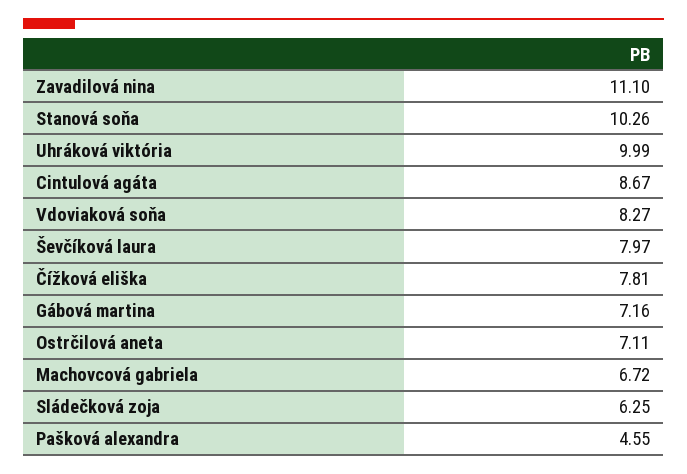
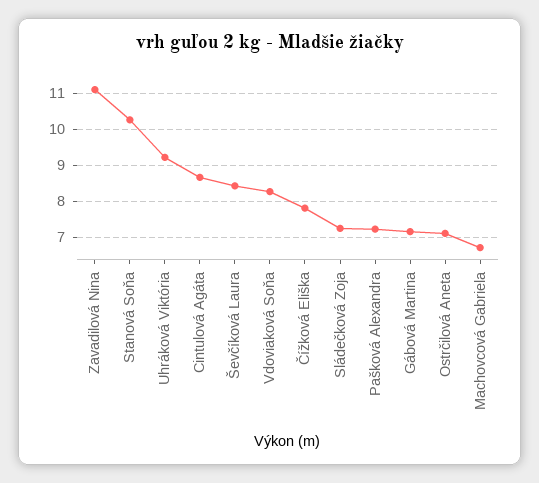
Uhráková viktória: 9.99 -> 9.2
Ševčíková laura: 7.97 -> 8.4
Sládečková zoja: 6.25 -> 7.2
Pašková alexandra: 4.55 -> 7.2

